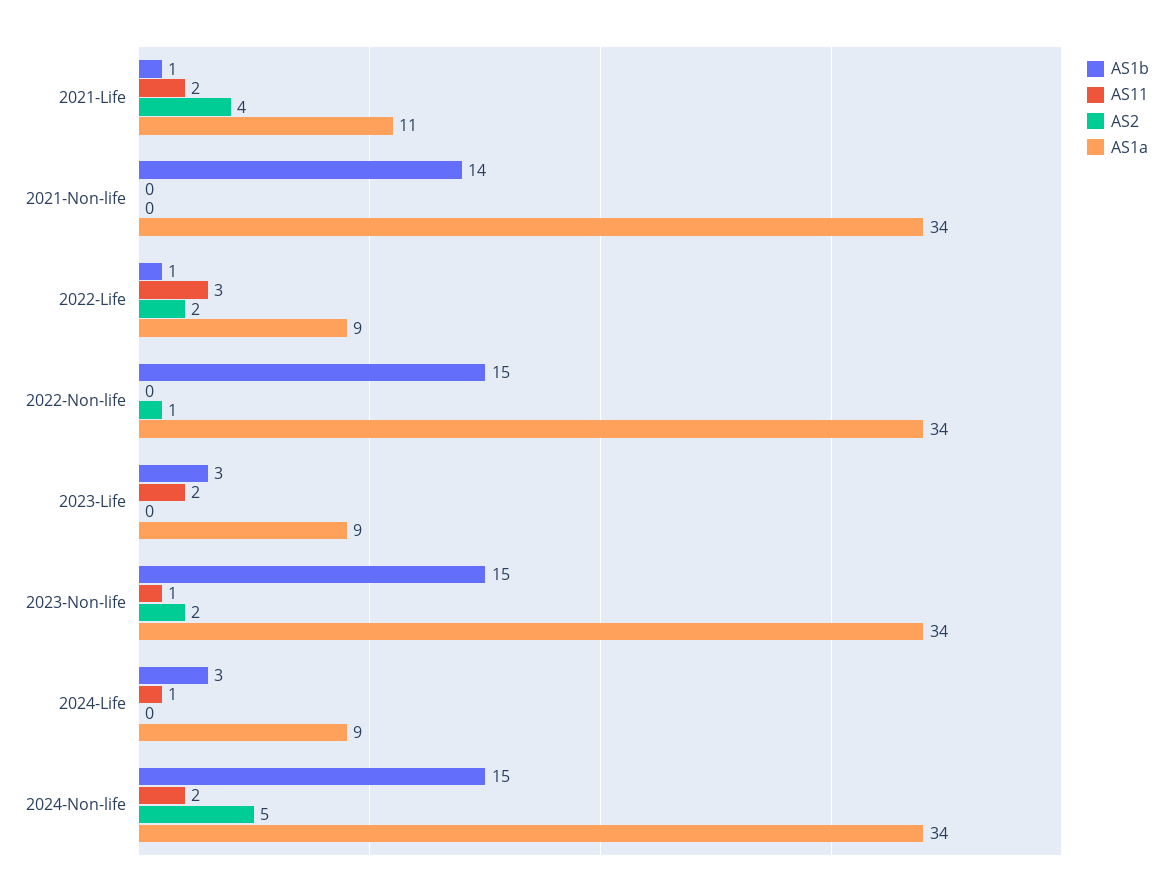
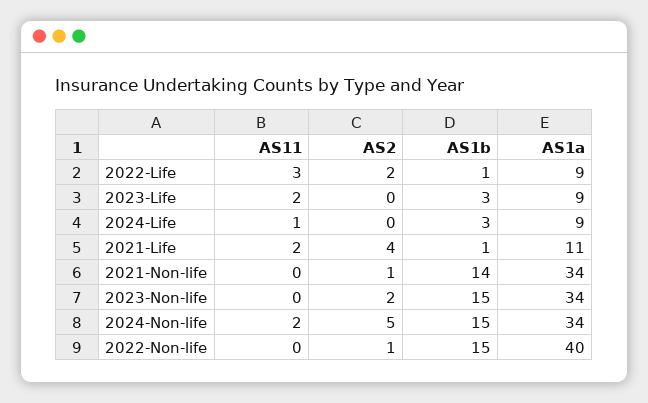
AS2, 2021-Non-life: 0 -> 1
AS1a, 2022-Non-life: 34 -> 40
AS11, 2023-Non-life: 1 -> 0

